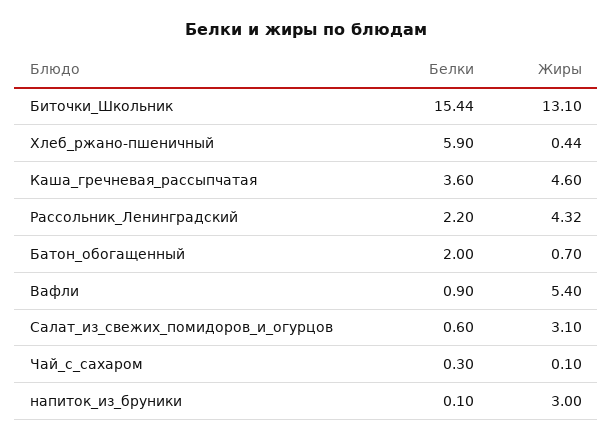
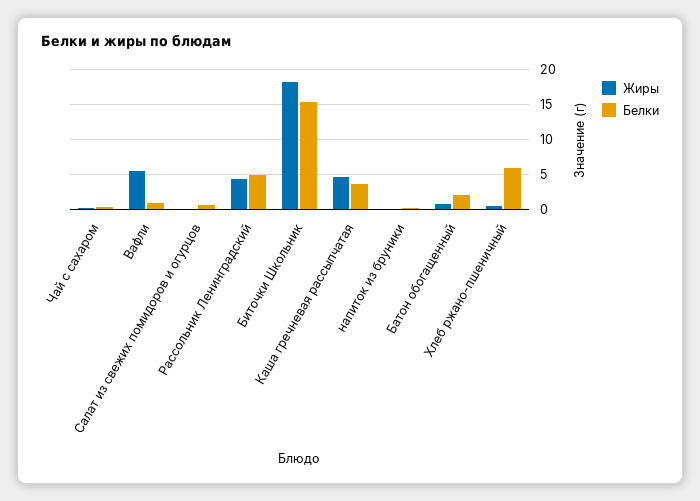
Жиры, Биточки_Школьник: 13.1 -> 18
Белки, Рассольник_Ленинградский: 2.2 -> 5
Жиры, Салат_из_свежих_помидоров_и_огурцов: 3.1 -> 0
Жиры, напиток_из_бруники: 3 -> 0

